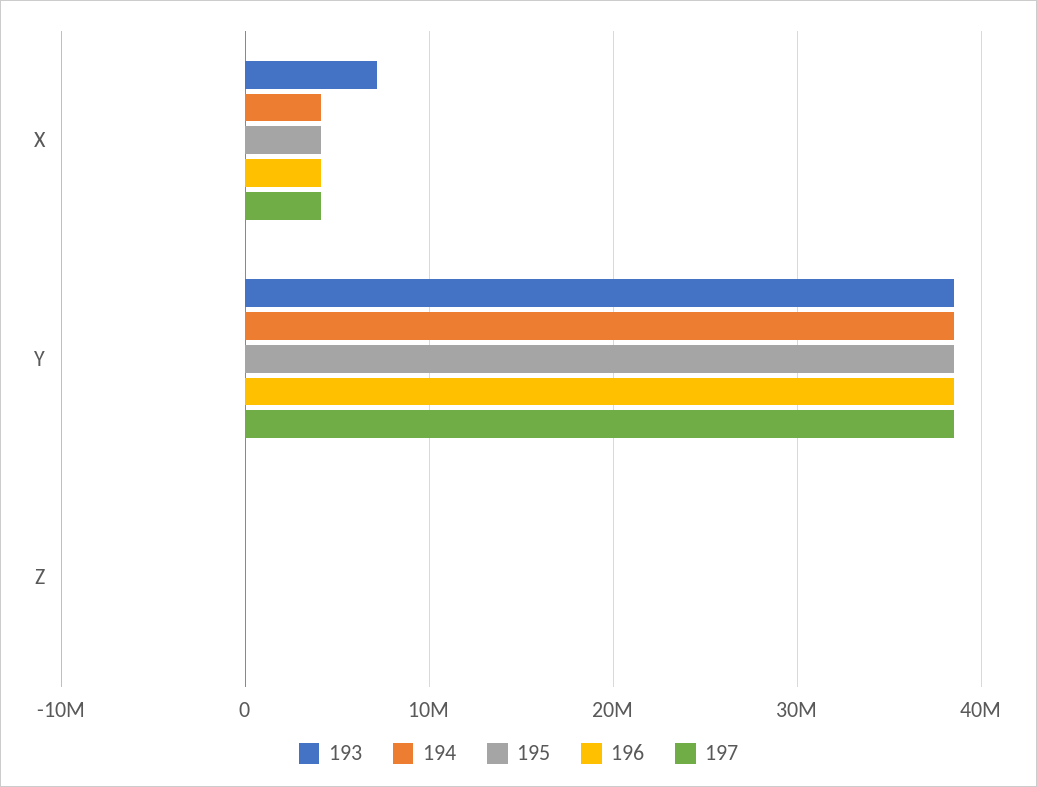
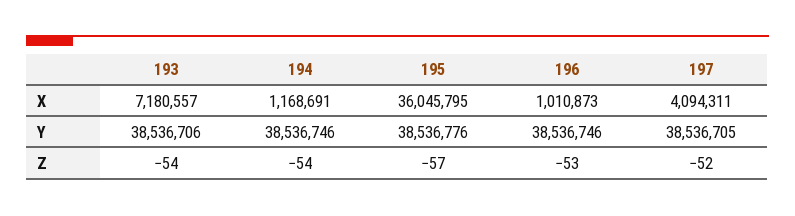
194, X: 4000000 -> 1168691
195, X: 4000000 -> 36045795
196, X: 4000000 -> 1010873

